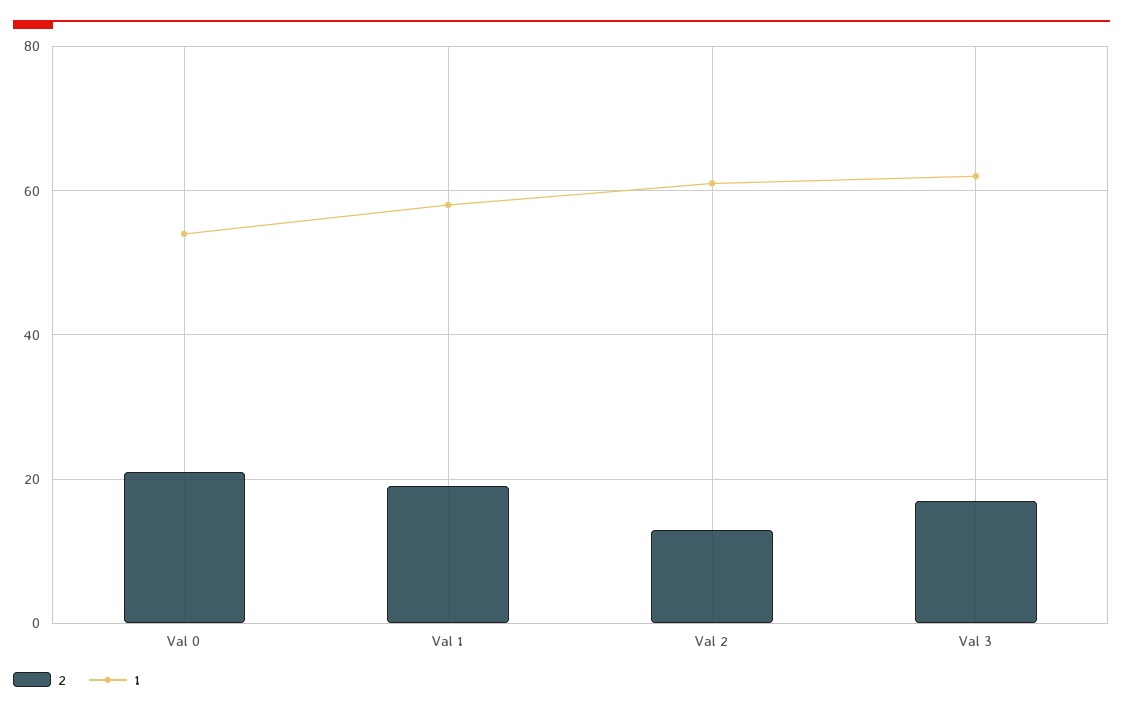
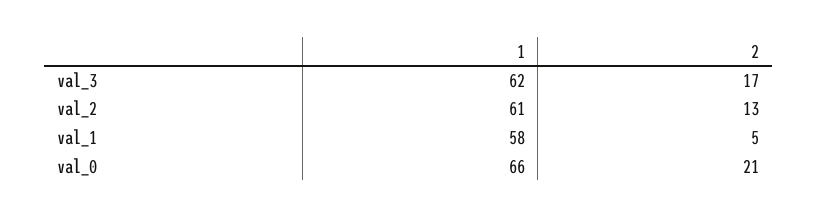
1, Val 0: 55 -> 66
2, Val 1: 20 -> 5

